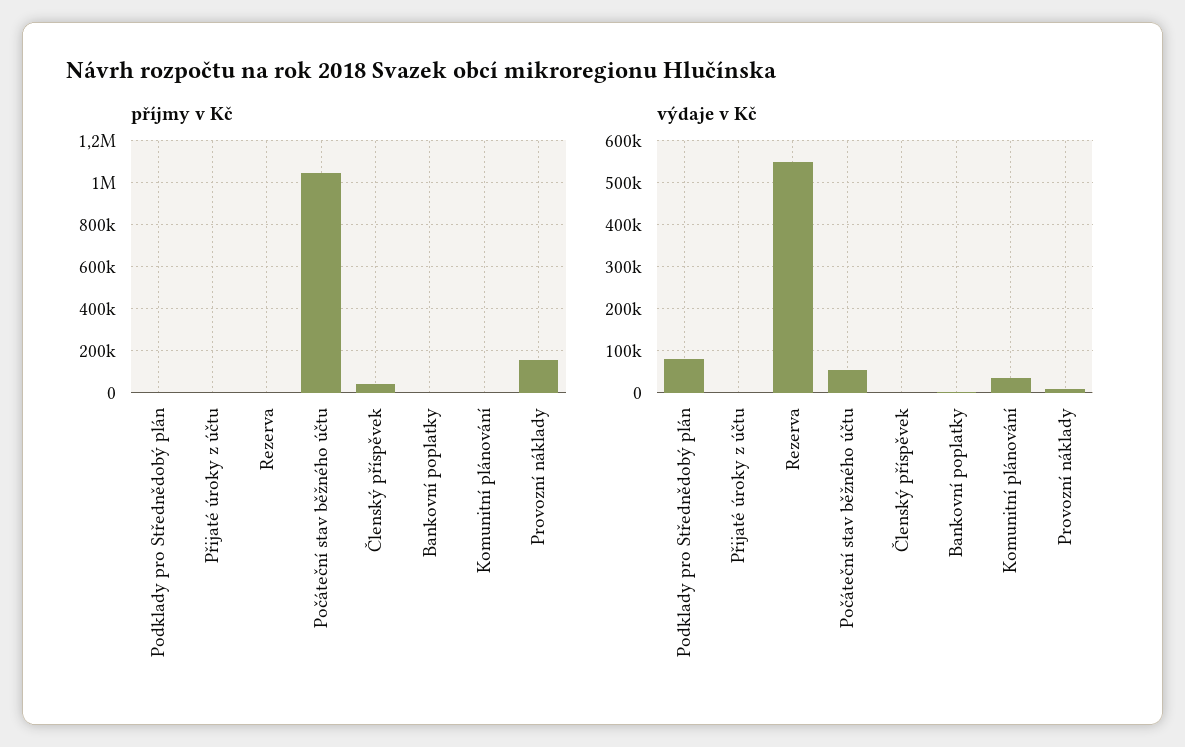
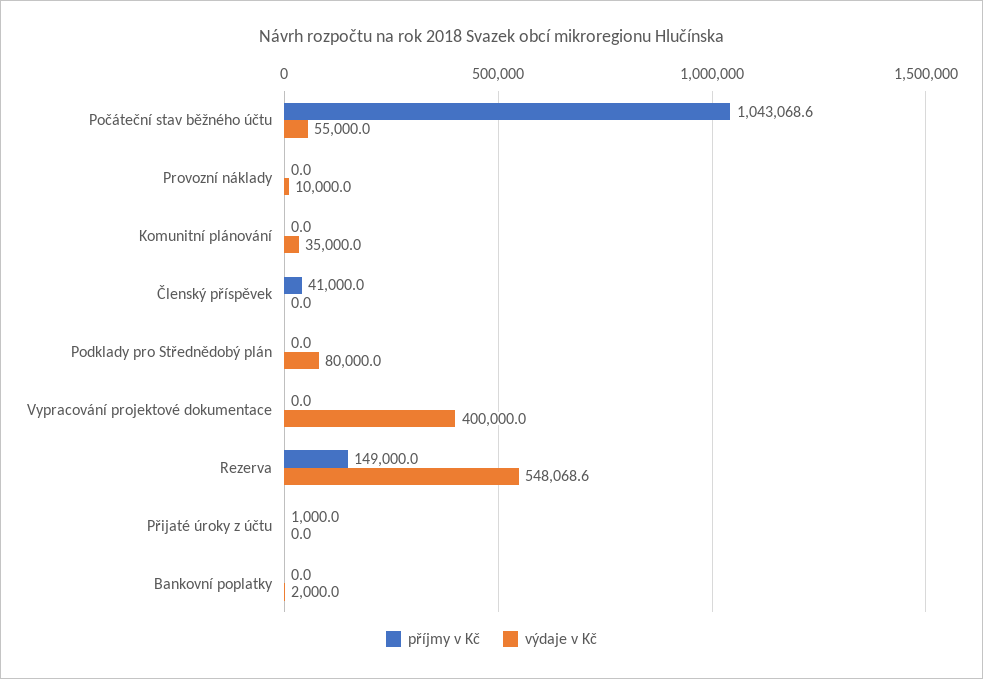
příjmy v Kč, Rezerva: 0 -> 149000
příjmy v Kč, Provozní náklady: 150000 -> 0
příjmy v Kč, Vypracování projektové dokumentace: none -> 0
výdaje v Kč, Vypracování projektové dokumentace: none -> 400000

